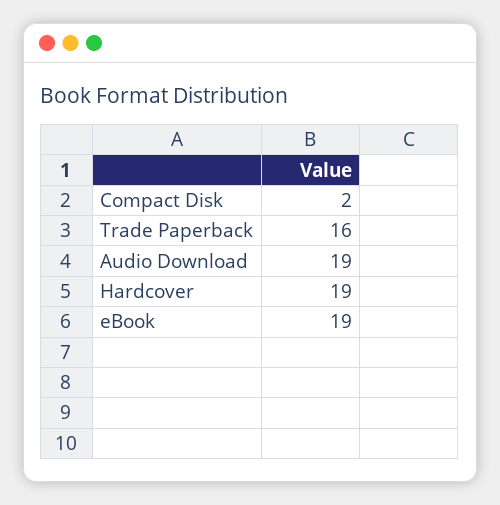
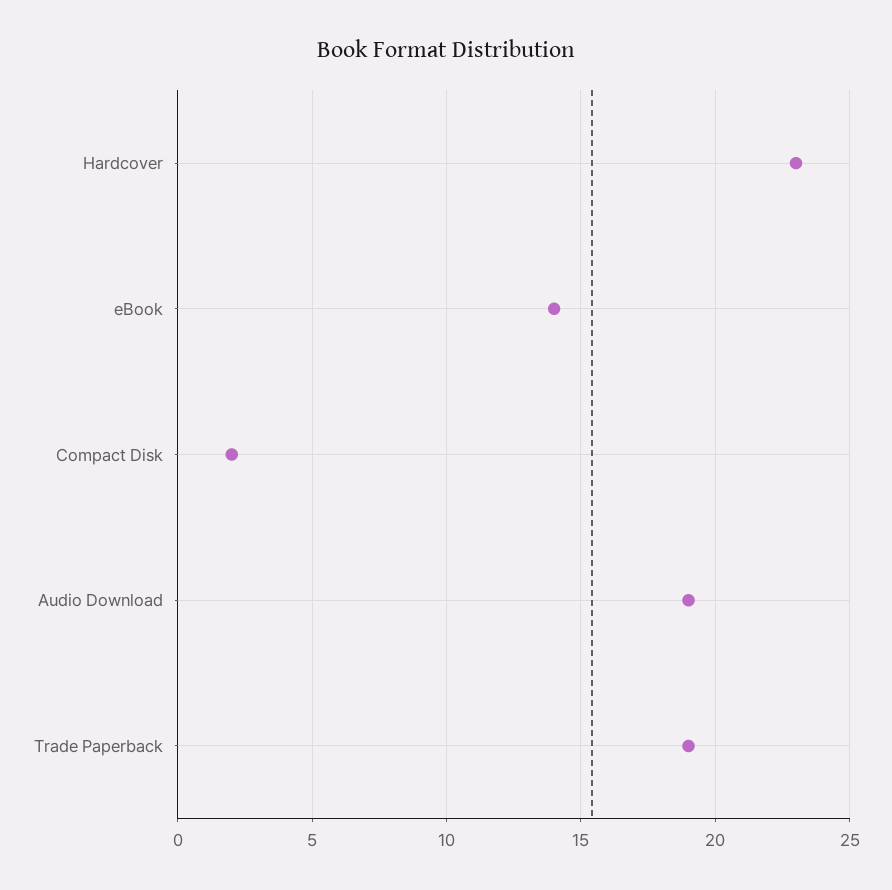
Trade Paperback: 16 -> 19
Hardcover: 19 -> 23
eBook: 19 -> 14

